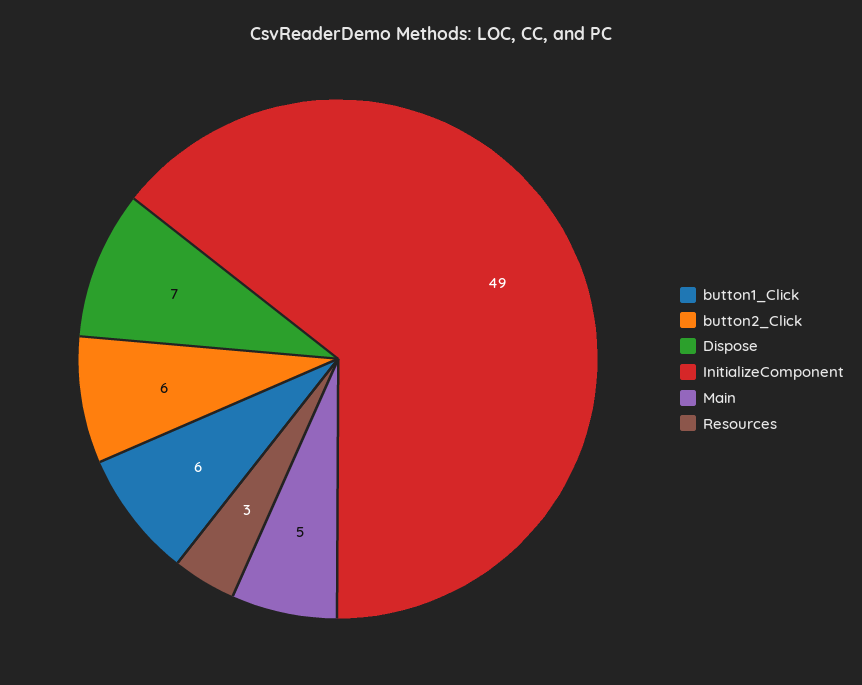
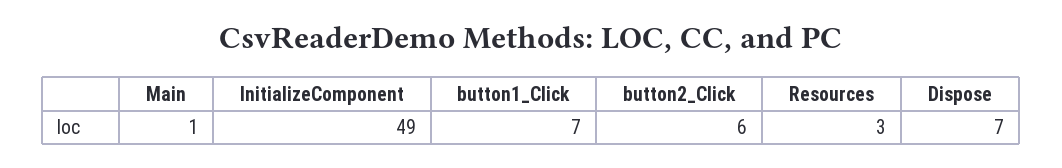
button1_Click: 6 -> 7
Main: 5 -> 1

